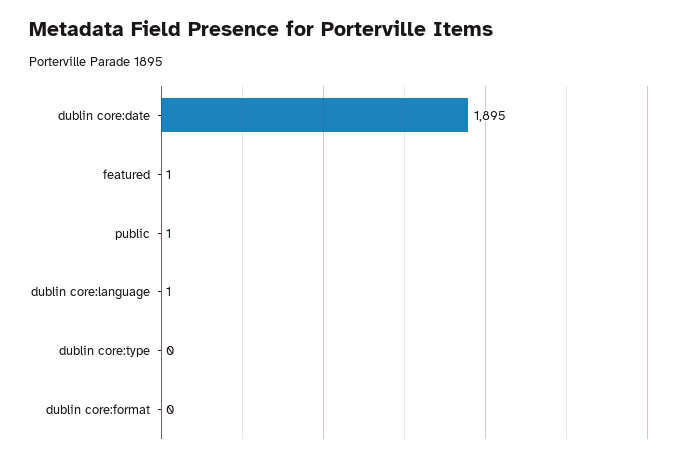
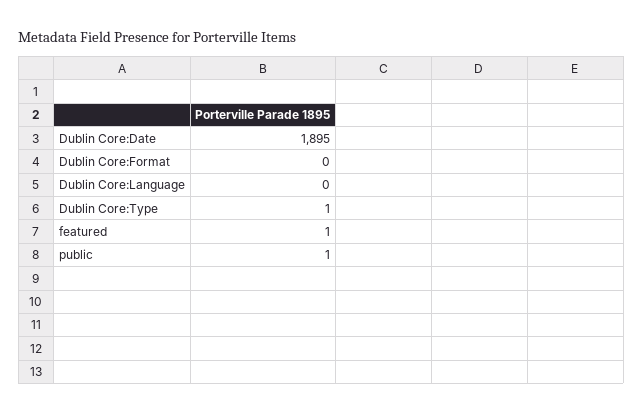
dublin core:language: 1 -> 0
dublin core:type: 0 -> 1

